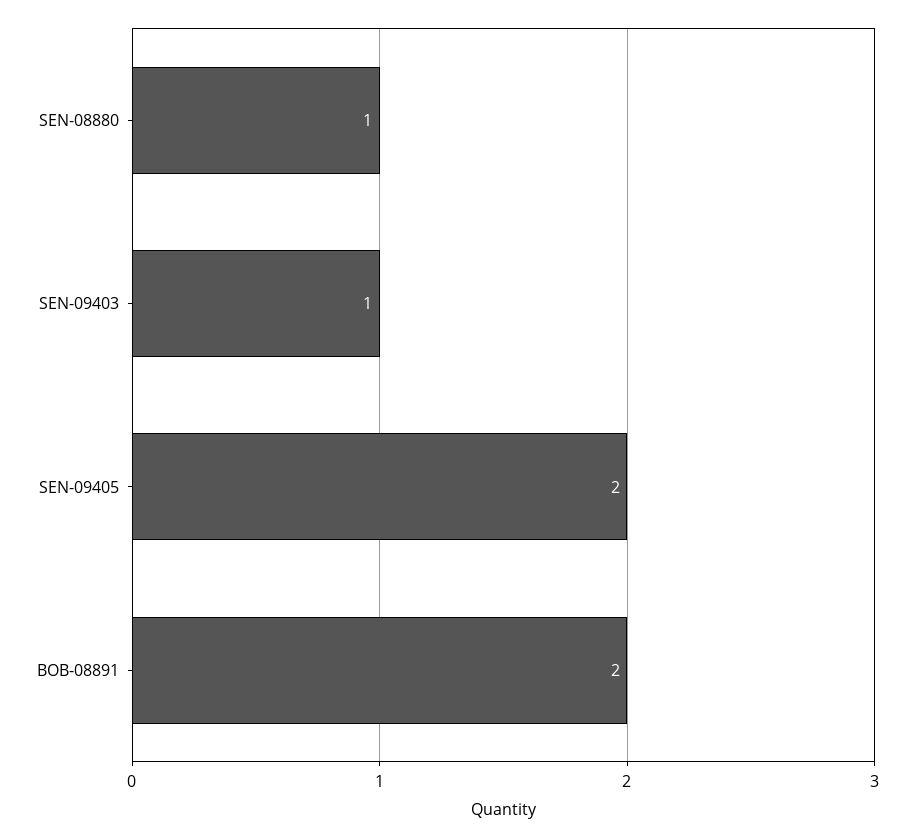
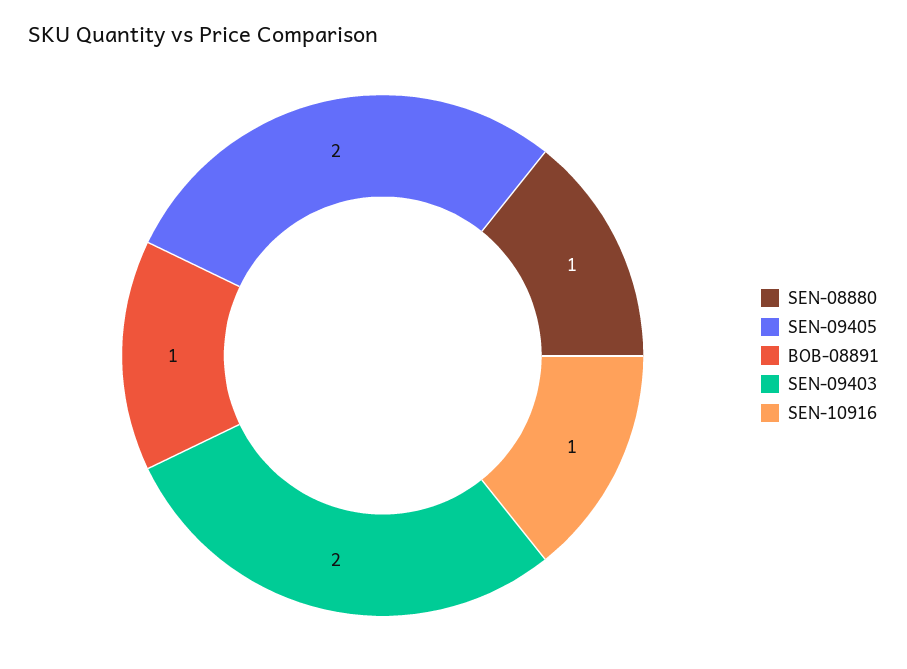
SEN-09403: 1 -> 2
BOB-08891: 2 -> 1
SEN-10916: none -> 1

